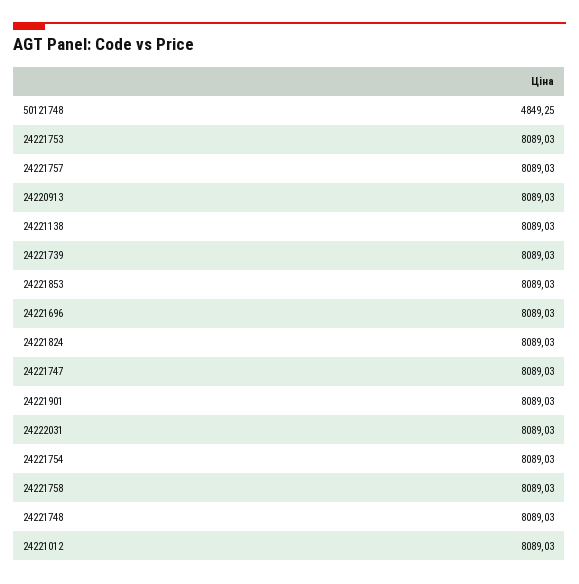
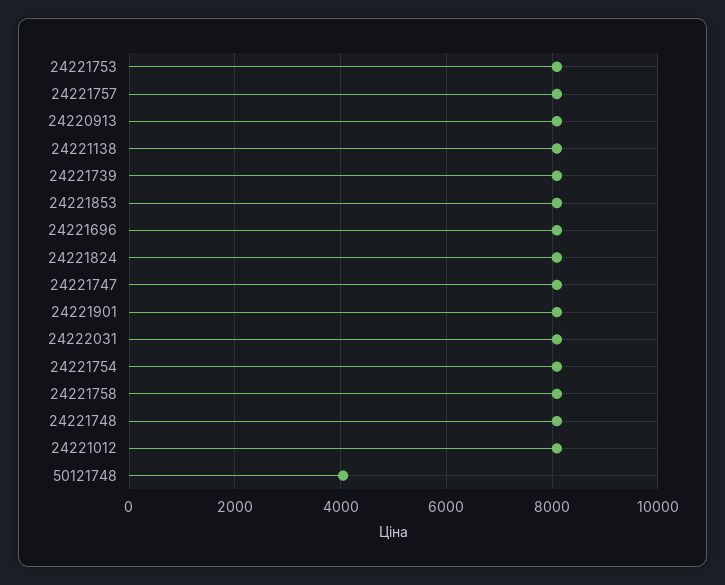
50121748: 4849.25 -> 4000

